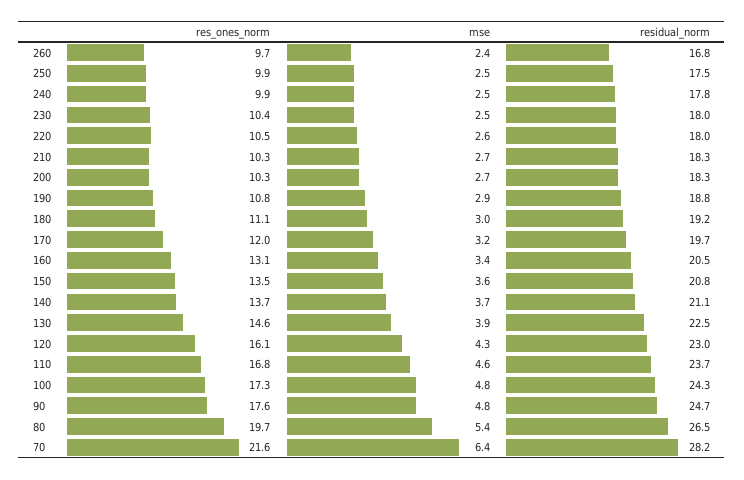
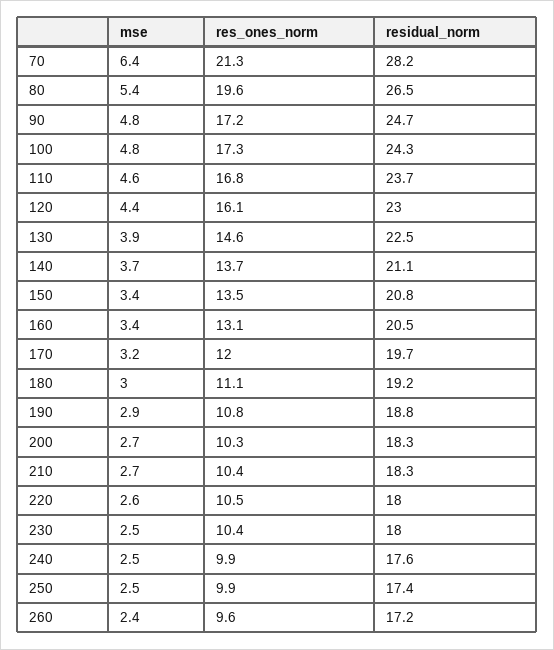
res_ones_norm, 260: 9.7 -> 9.6
residual_norm, 260: 16.8 -> 17.2
residual_norm, 250: 17.5 -> 17.4
residual_norm, 240: 17.8 -> 17.6
res_ones_norm, 210: 10.3 -> 10.4
mse, 150: 3.6 -> 3.4
mse, 120: 4.3 -> 4.4
res_ones_norm, 90: 17.6 -> 17.2
res_ones_norm, 80: 19.7 -> 19.6
res_ones_norm, 70: 21.6 -> 21.3

